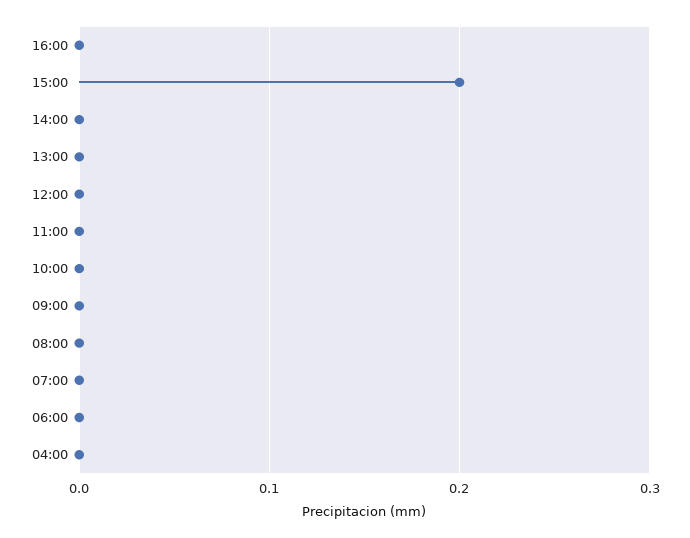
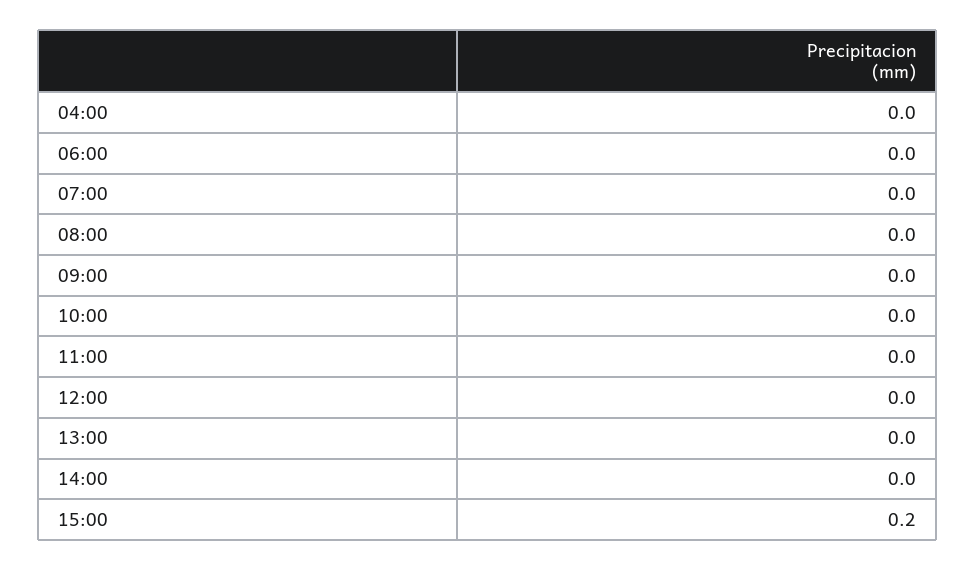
16:00: 0 -> none

